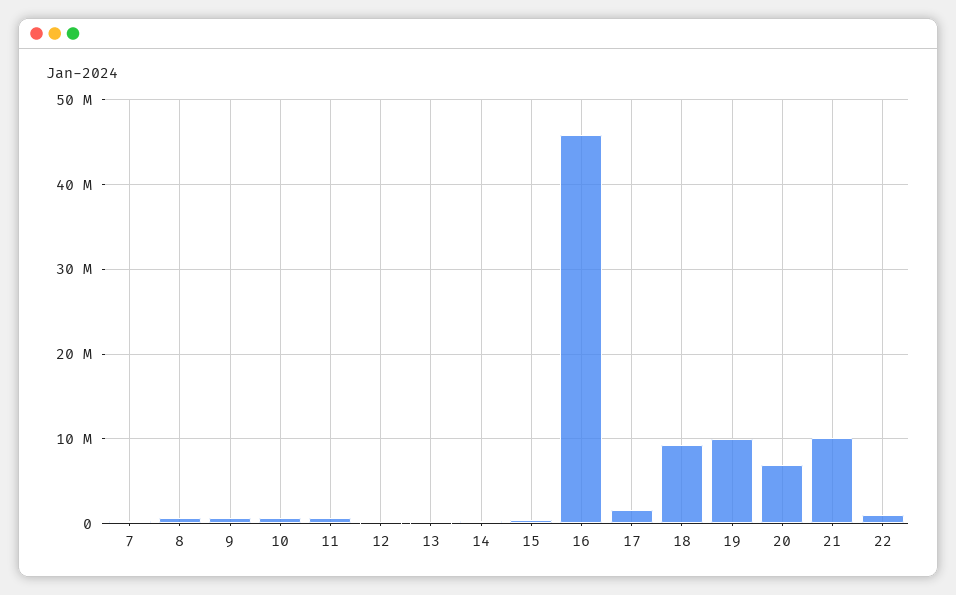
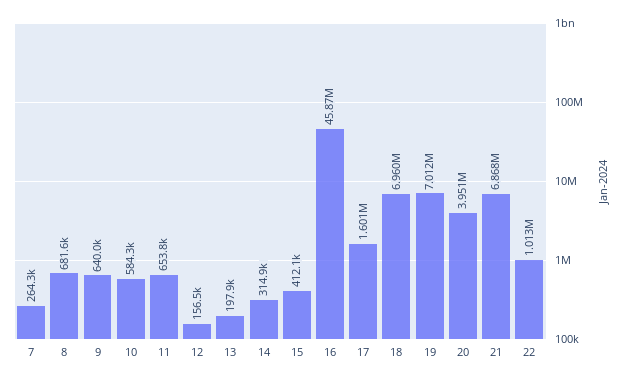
18: 9000000 -> 6960000
19: 10000000 -> 7012000
20: 7000000 -> 3951000
21: 10000000 -> 6868000

